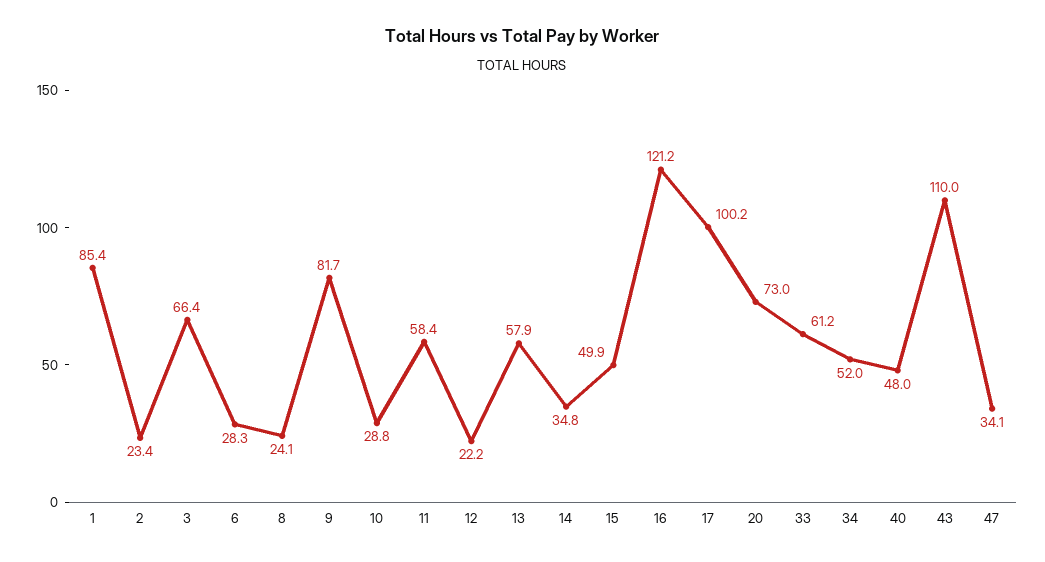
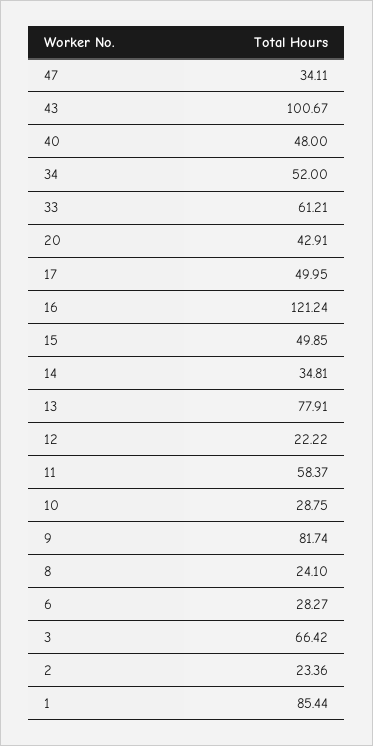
13: 57.9 -> 77.91
17: 100.2 -> 49.95
20: 73 -> 42.91
43: 110 -> 100.67

